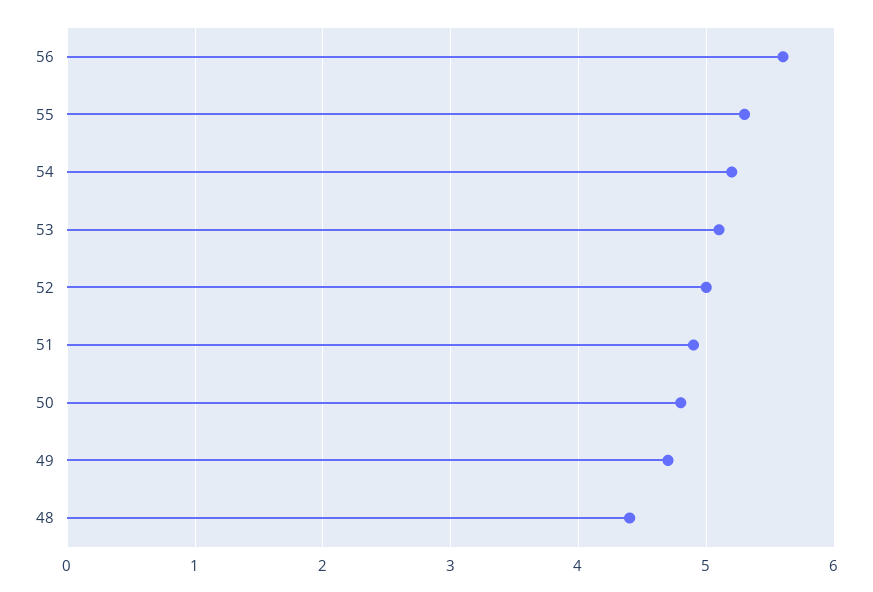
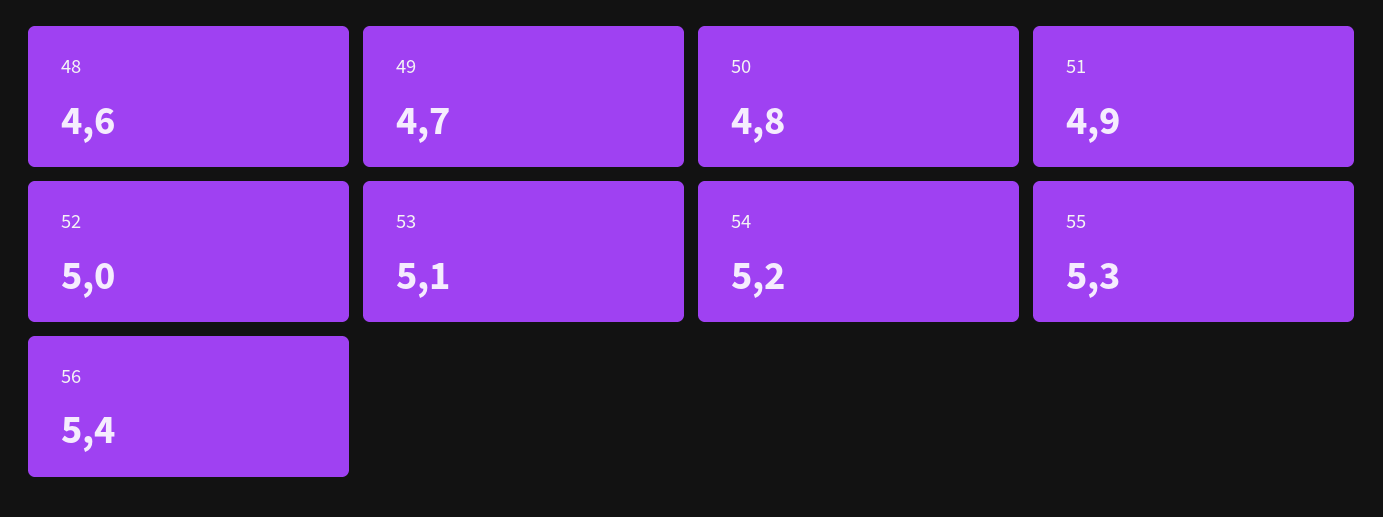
56: 5.6 -> 5.4
48: 4.4 -> 4.6

